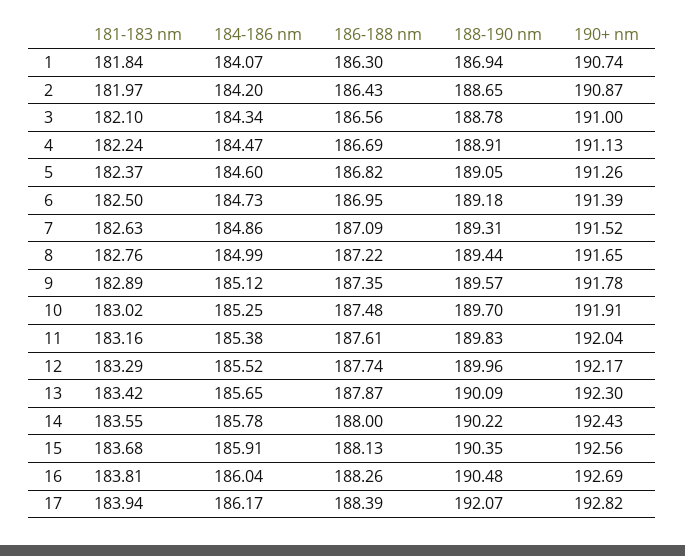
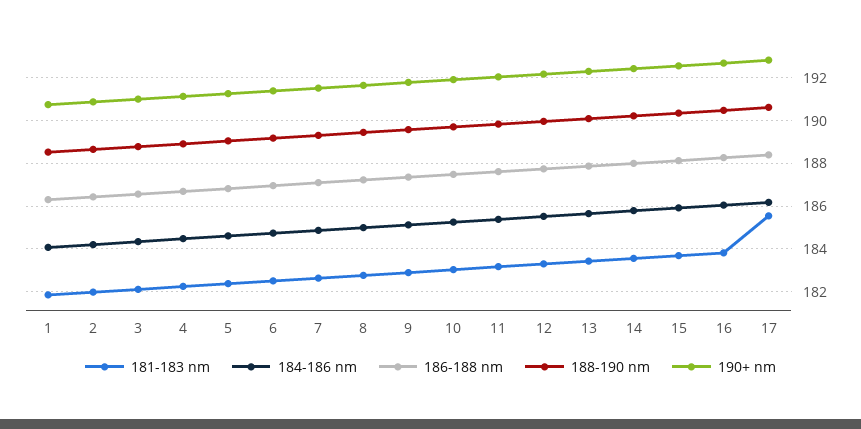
188-190 nm, 1: 186.94 -> 188.5
181-183 nm, 17: 183.94 -> 185.5
188-190 nm, 17: 192.07 -> 190.5

